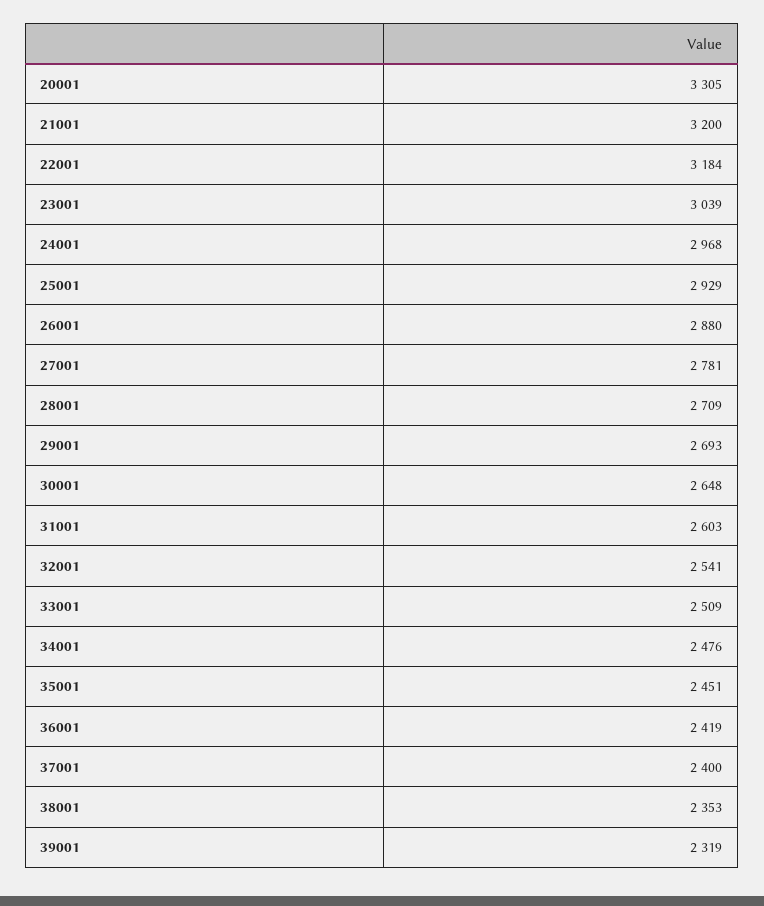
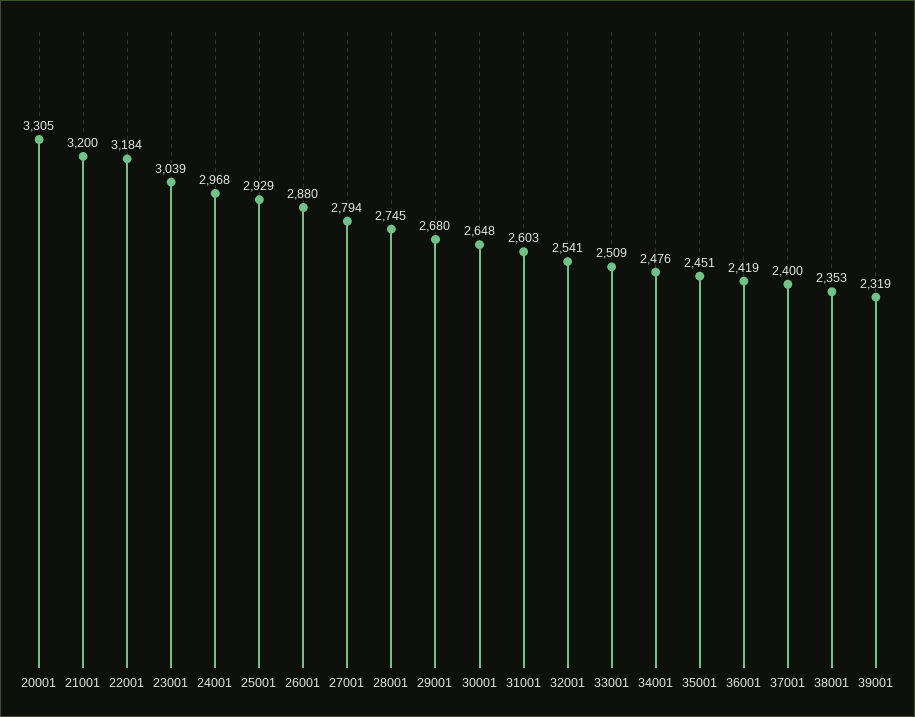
27001: 2781 -> 2794
28001: 2709 -> 2745
29001: 2693 -> 2680

